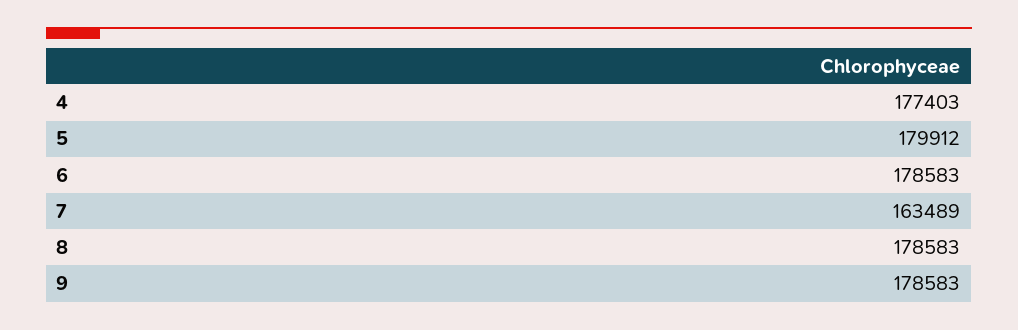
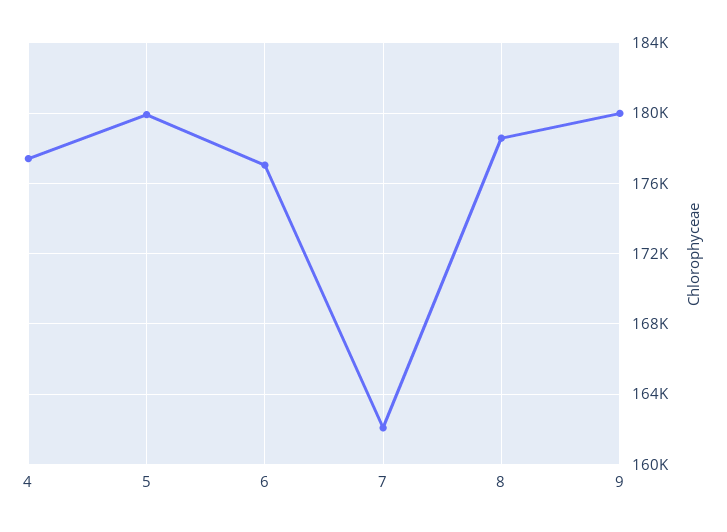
6: 178583 -> 177000
7: 163489 -> 162000
9: 178583 -> 180000

